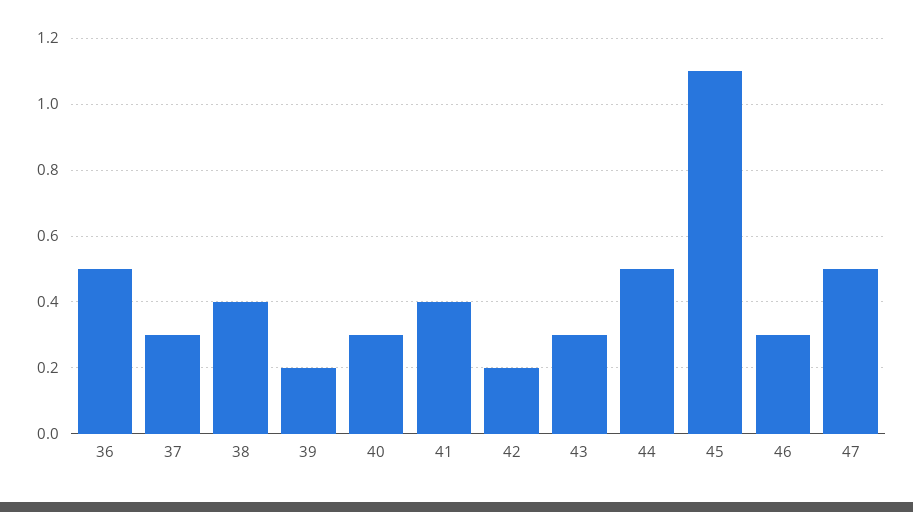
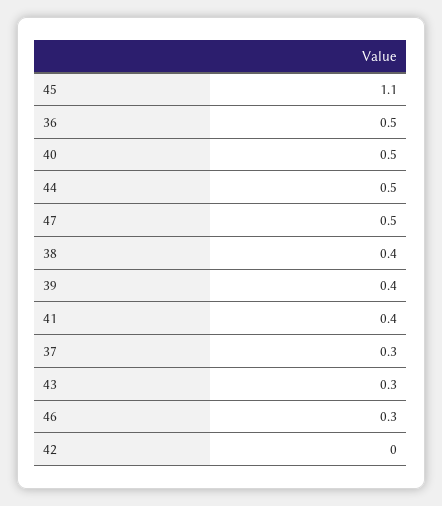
39: 0.2 -> 0.4
40: 0.3 -> 0.5
42: 0.2 -> 0

